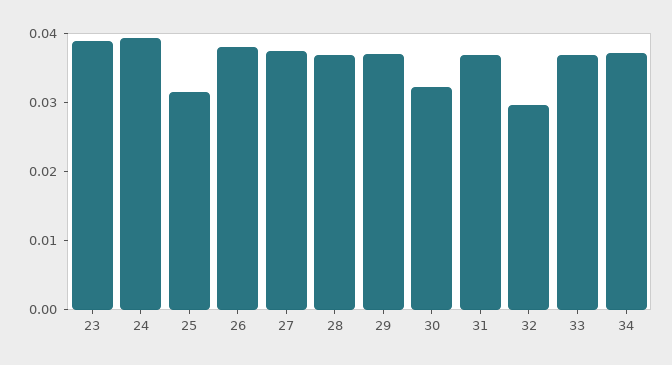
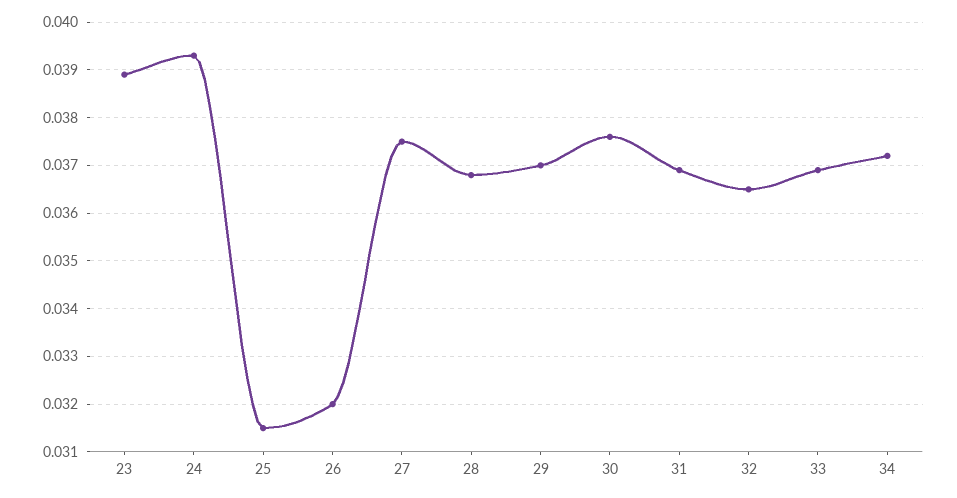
26: 0.038 -> 0.032
30: 0.032 -> 0.0375
32: 0.03 -> 0.0365

